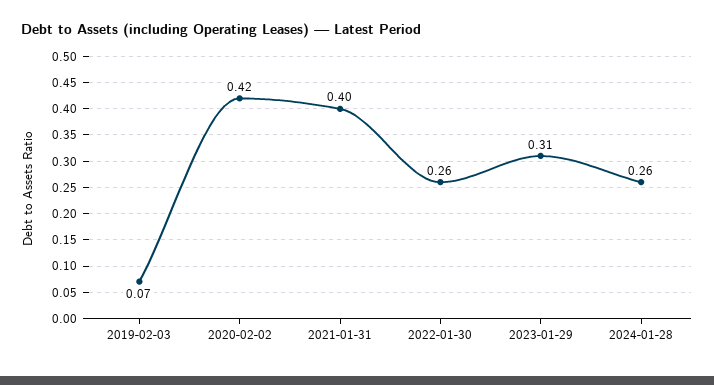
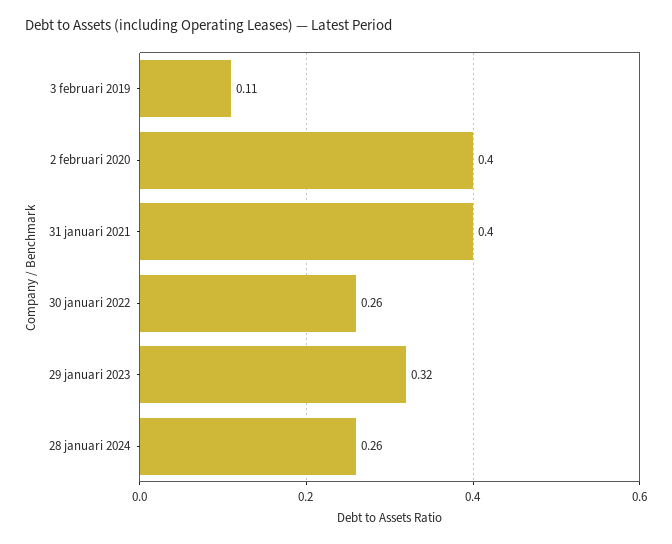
2019-02-03: 0.07 -> 0.11
2020-02-02: 0.42 -> 0.4
2023-01-29: 0.31 -> 0.32

